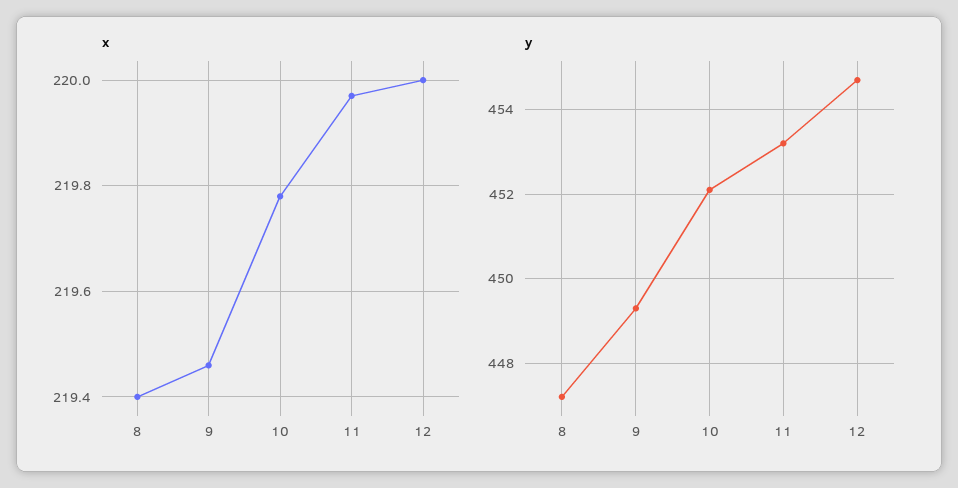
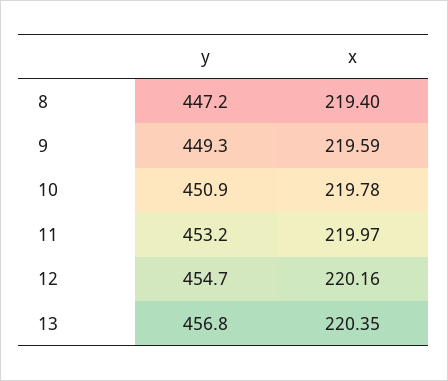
x, 9: 219.45 -> 219.59
x, 12: 220 -> 220.16
y, 10: 452 -> 450.9
y, 13: none -> 456.8
x, 13: none -> 220.35

